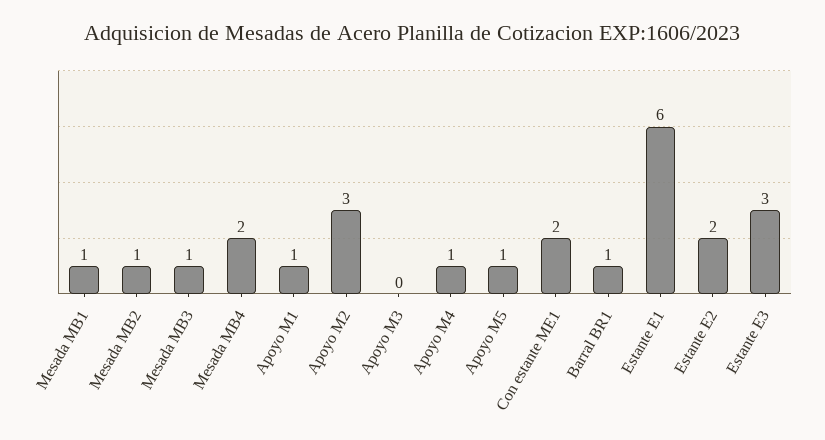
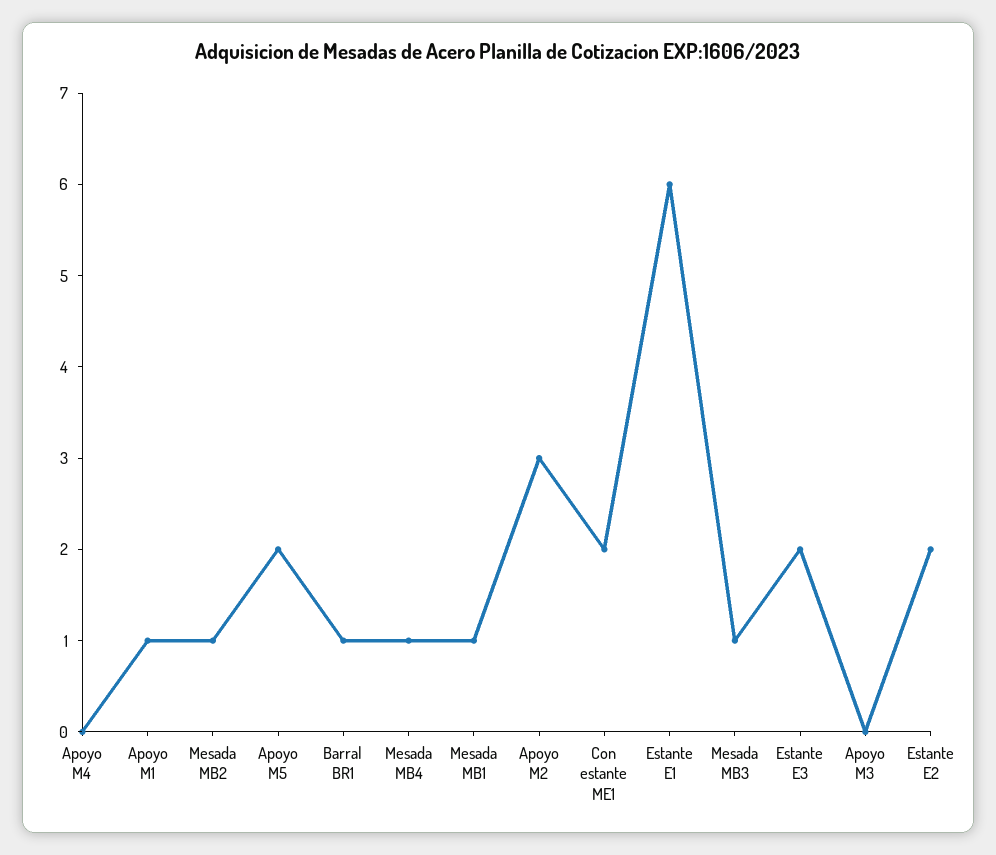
Mesada MB4: 2 -> 1
Apoyo M4: 1 -> 0
Apoyo M5: 1 -> 2
Estante E3: 3 -> 2

